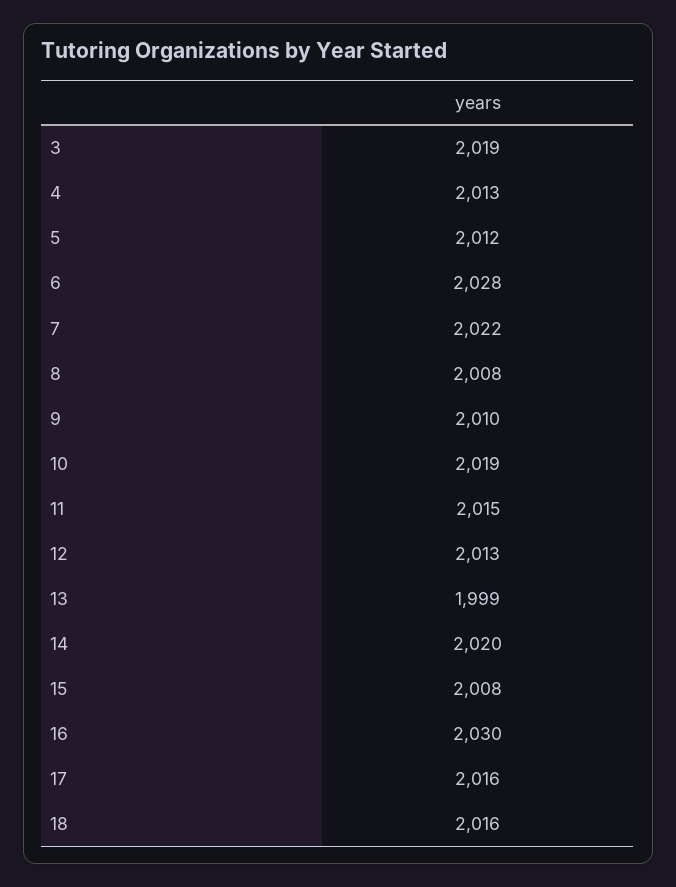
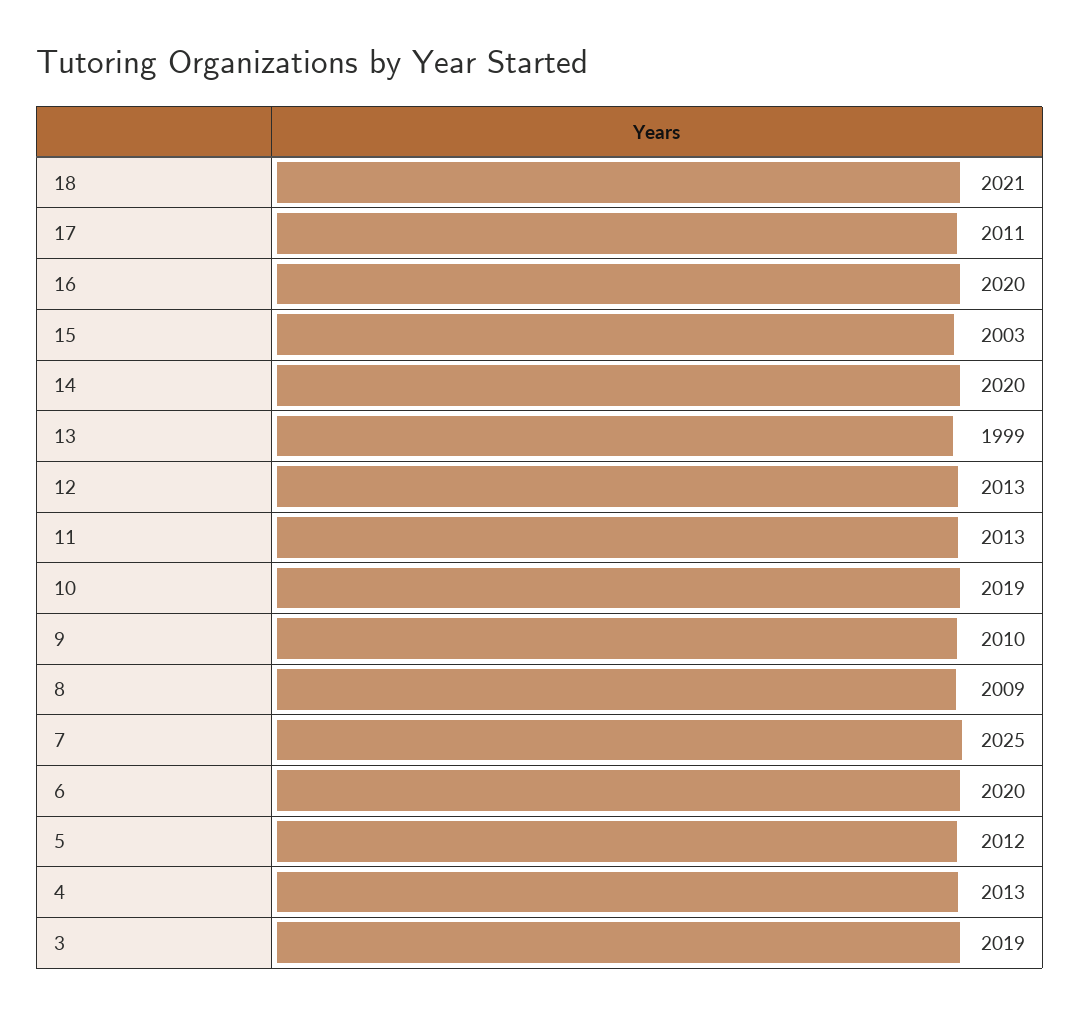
6: 2028 -> 2020
7: 2022 -> 2025
8: 2008 -> 2009
11: 2015 -> 2013
15: 2008 -> 2003
16: 2030 -> 2020
17: 2016 -> 2011
18: 2016 -> 2021

